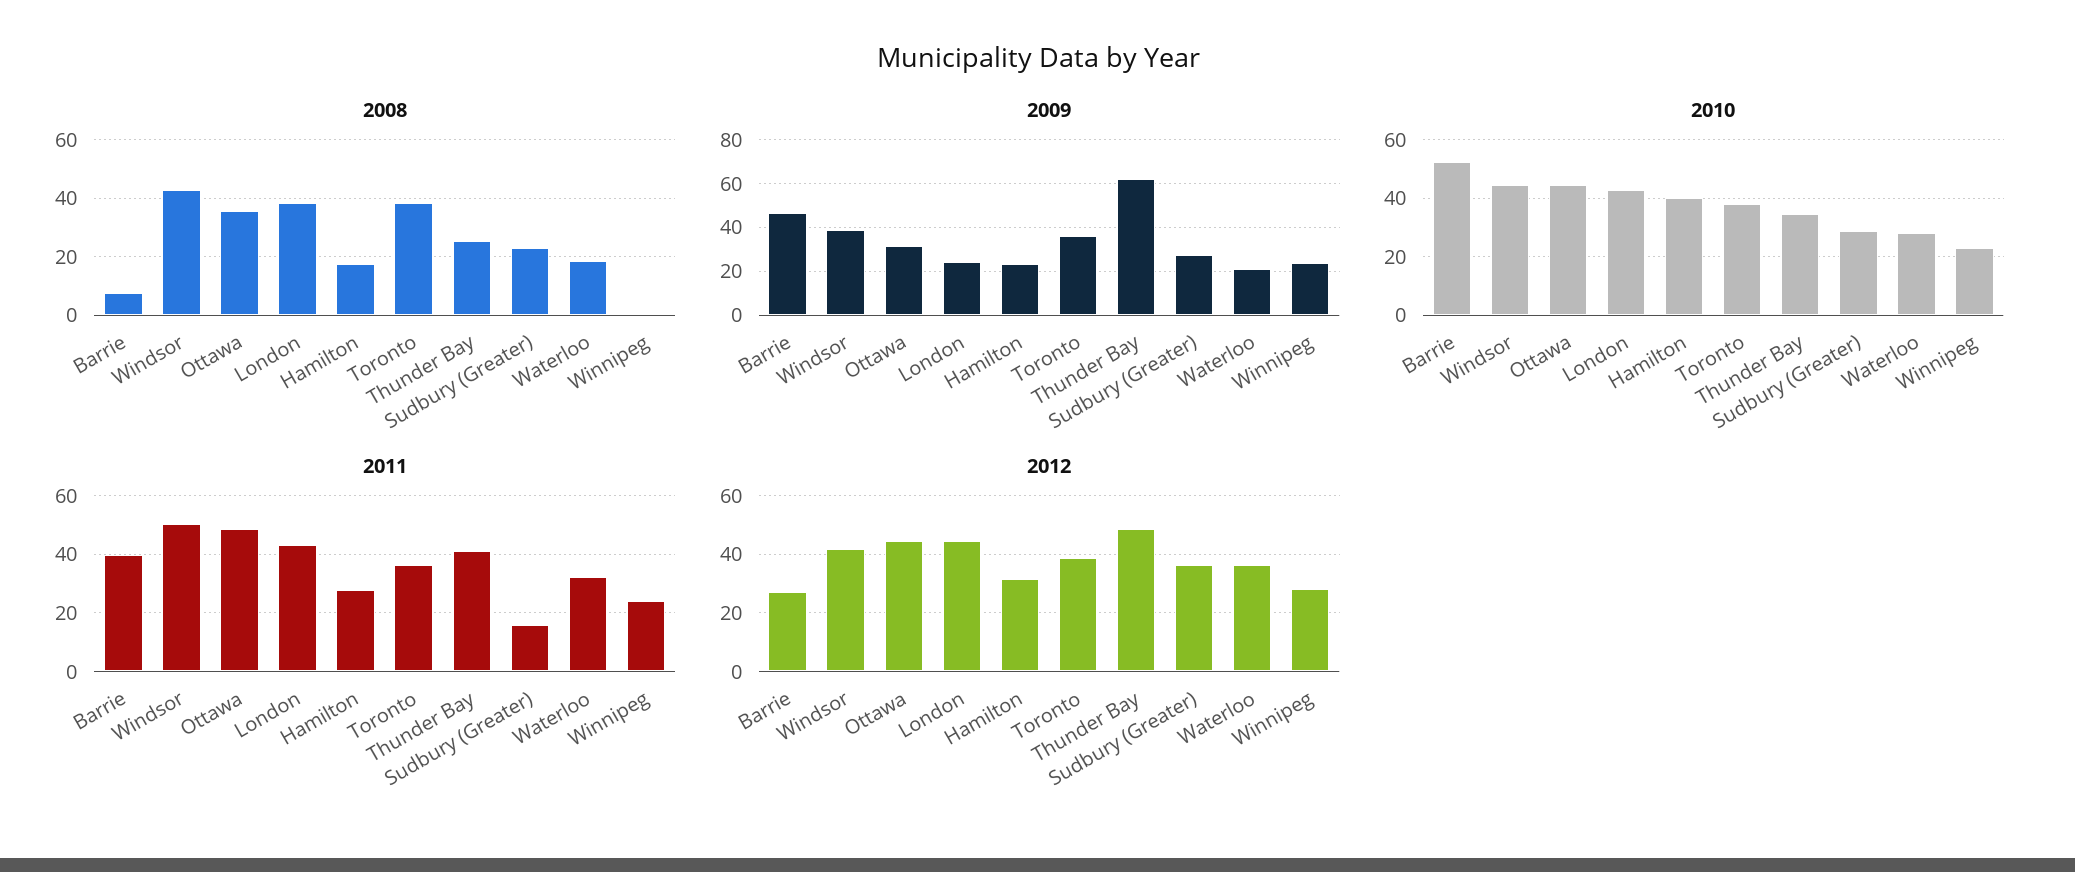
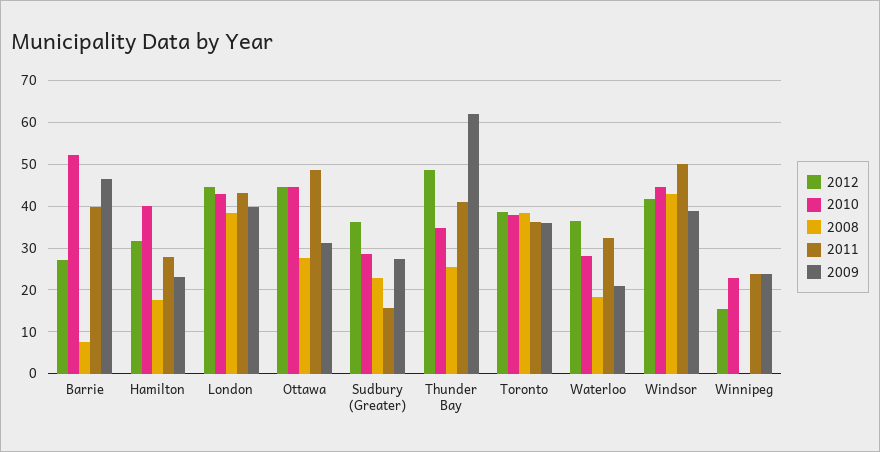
2008, Ottawa: 35 -> 28
2009, London: 25 -> 40
2012, Winnipeg: 27.5 -> 16

